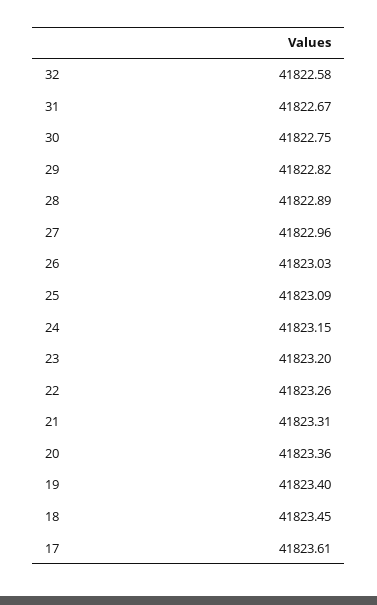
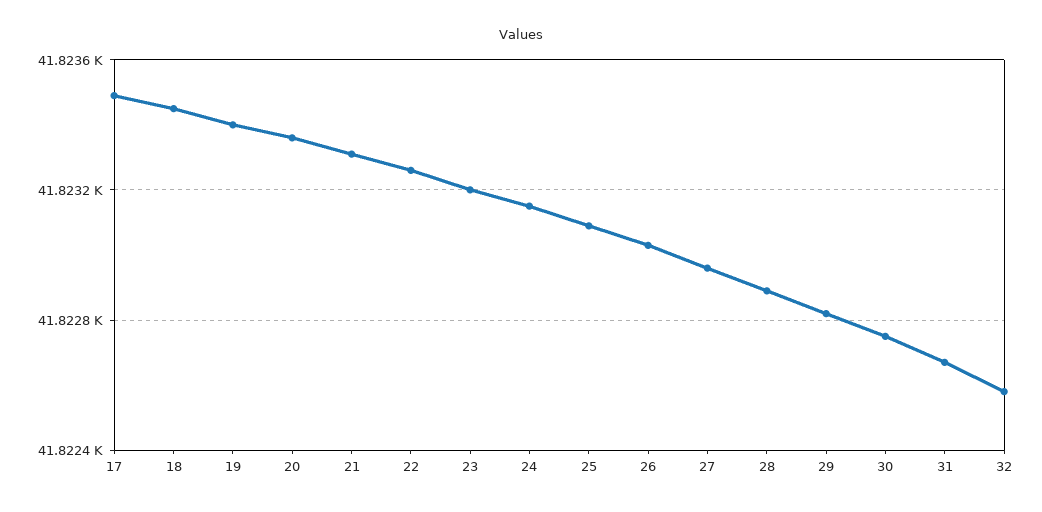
17: 41823.61 -> 41823.5

